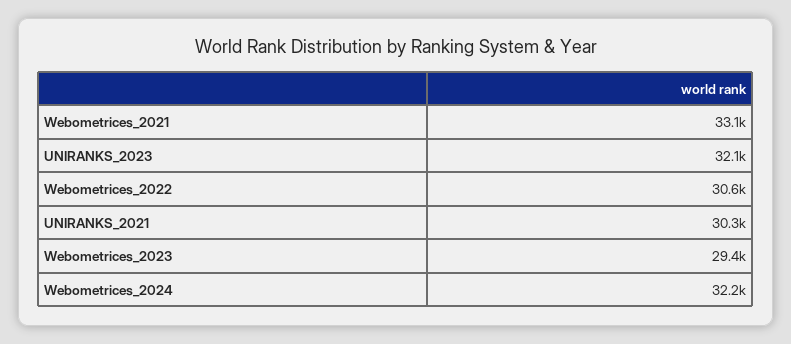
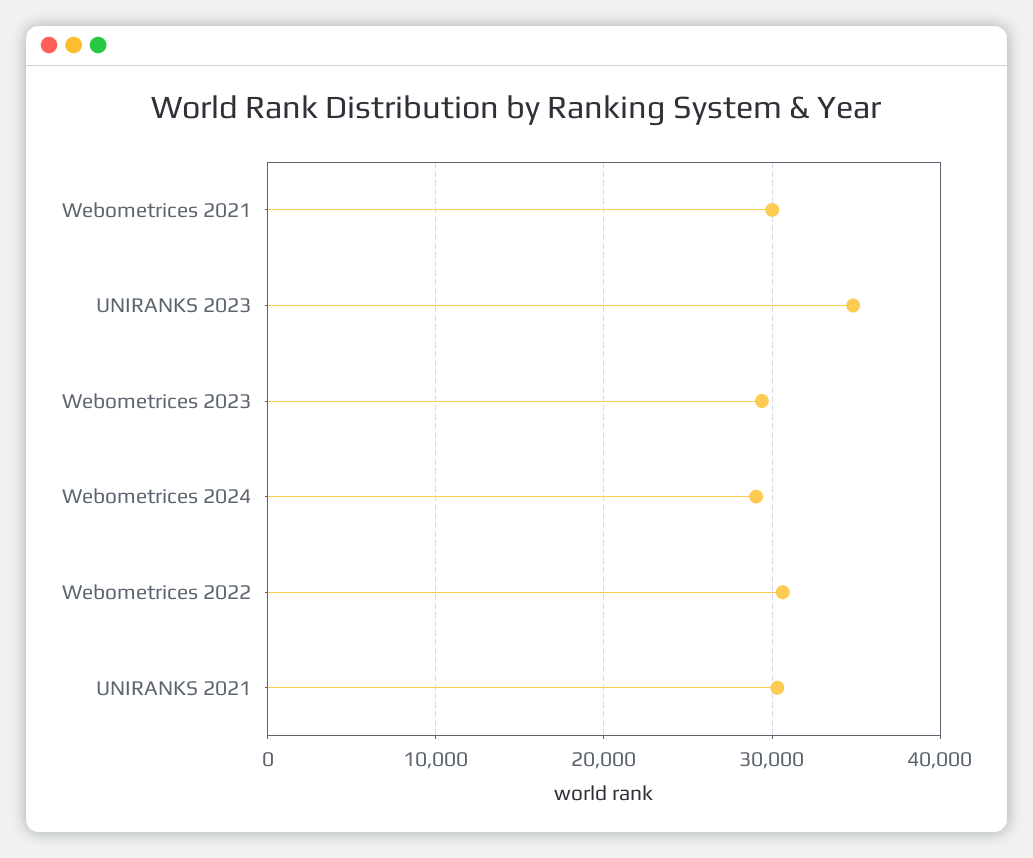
Webometrices_2021: 33100 -> 30000
UNIRANKS_2023: 32100 -> 35000
Webometrices_2024: 32200 -> 29000

